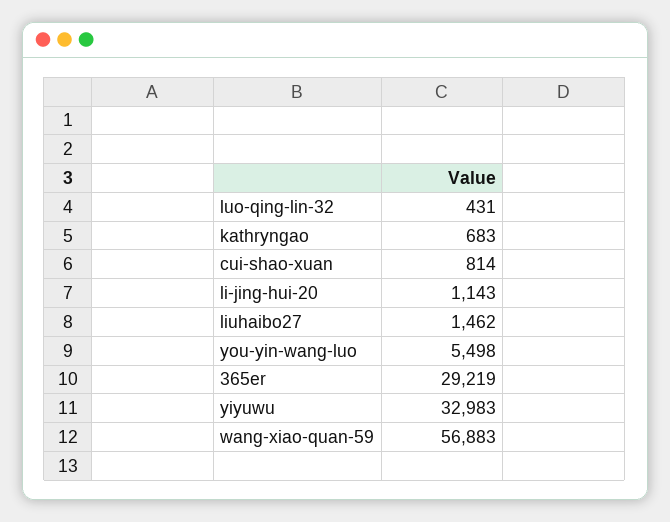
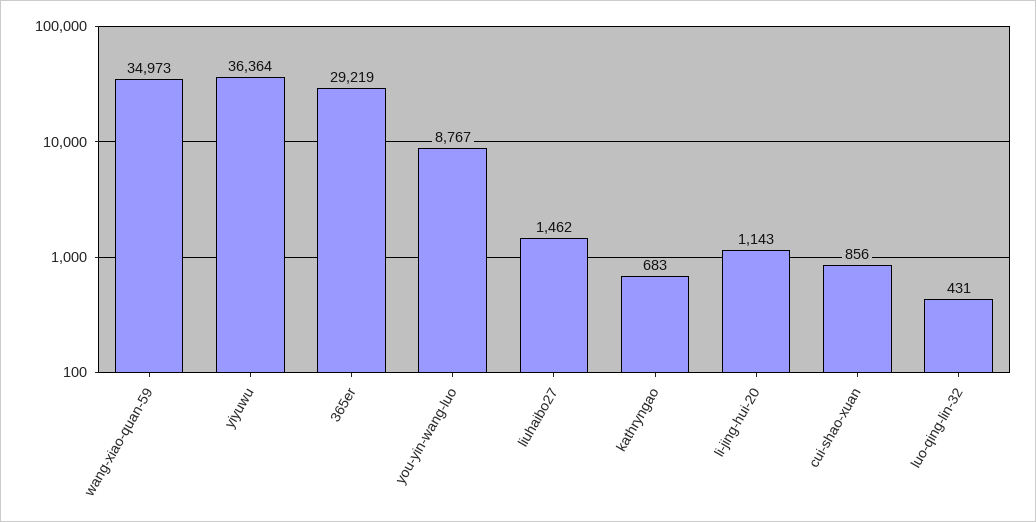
cui-shao-xuan: 814 -> 856
you-yin-wang-luo: 5498 -> 8767
yiyuwu: 32983 -> 36364
wang-xiao-quan-59: 56883 -> 34973

